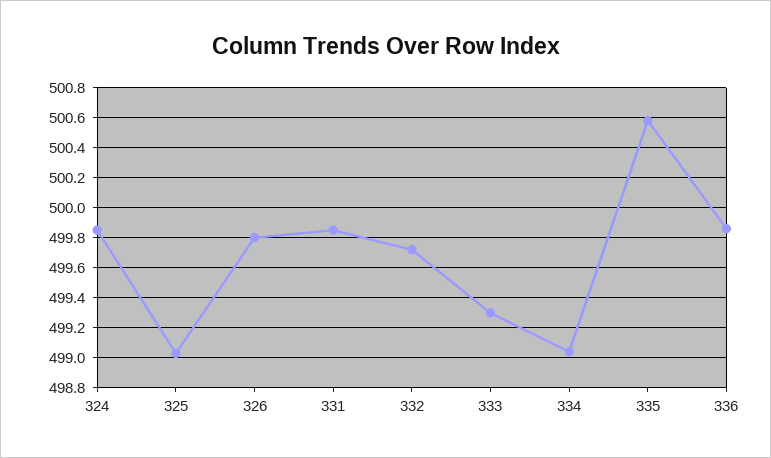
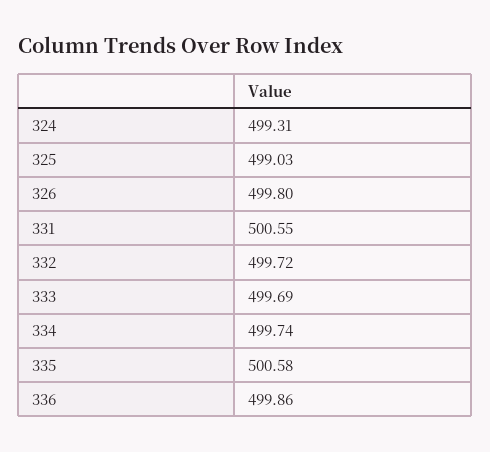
324: 499.85 -> 499.31
331: 499.85 -> 500.55
333: 499.3 -> 499.69
334: 499.05 -> 499.74

